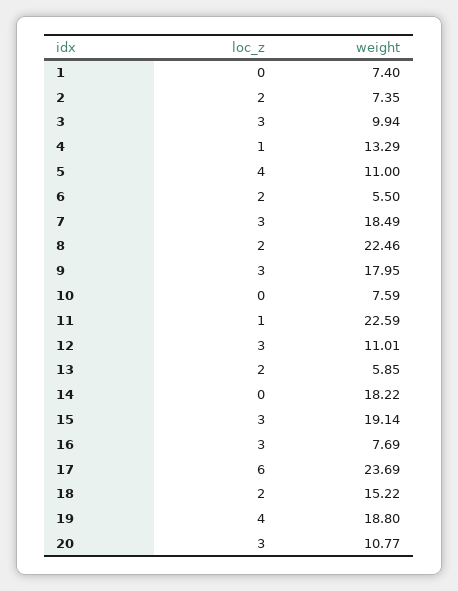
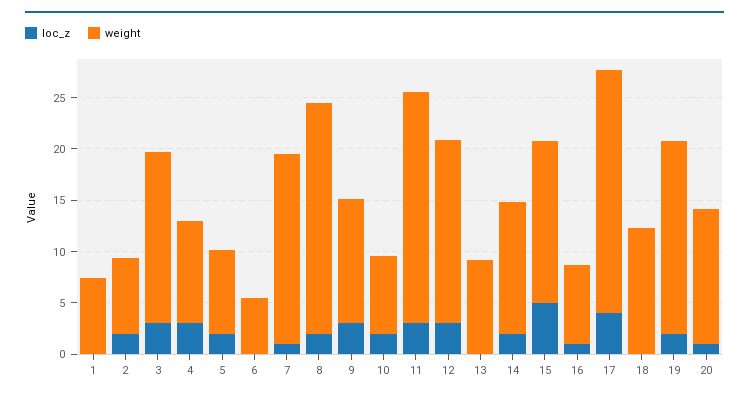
weight, 3: 9.94 -> 17
loc_z, 4: 1 -> 3
weight, 4: 13.29 -> 10
loc_z, 5: 4 -> 2
weight, 5: 11 -> 8
loc_z, 6: 2 -> 0
loc_z, 7: 3 -> 1
weight, 9: 17.95 -> 12
loc_z, 10: 0 -> 2
loc_z, 11: 1 -> 3
weight, 12: 11.01 -> 18
loc_z, 13: 2 -> 0
weight, 13: 5.85 -> 9
loc_z, 14: 0 -> 2
weight, 14: 18.22 -> 13
loc_z, 15: 3 -> 5
weight, 15: 19.14 -> 16
loc_z, 16: 3 -> 1
loc_z, 17: 6 -> 4
loc_z, 18: 2 -> 0
weight, 18: 15.22 -> 12
loc_z, 19: 4 -> 2
loc_z, 20: 3 -> 1
weight, 20: 10.77 -> 13

